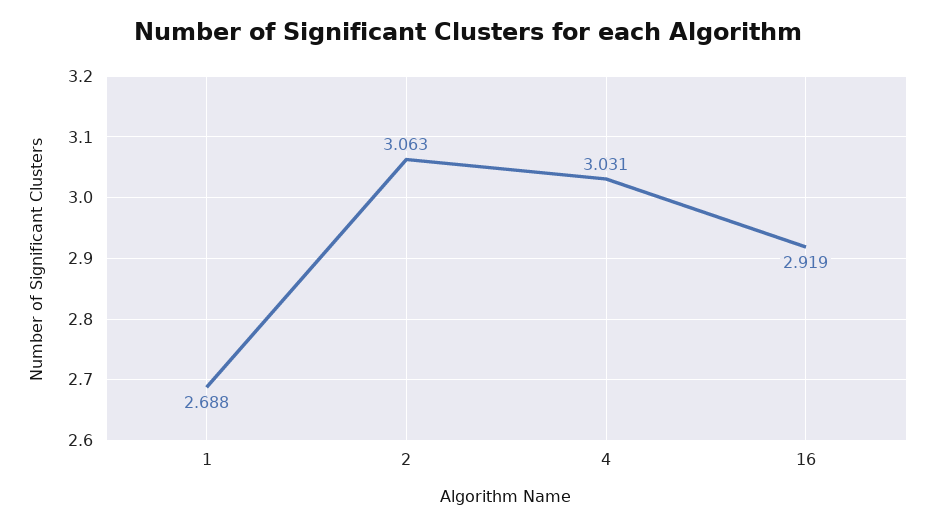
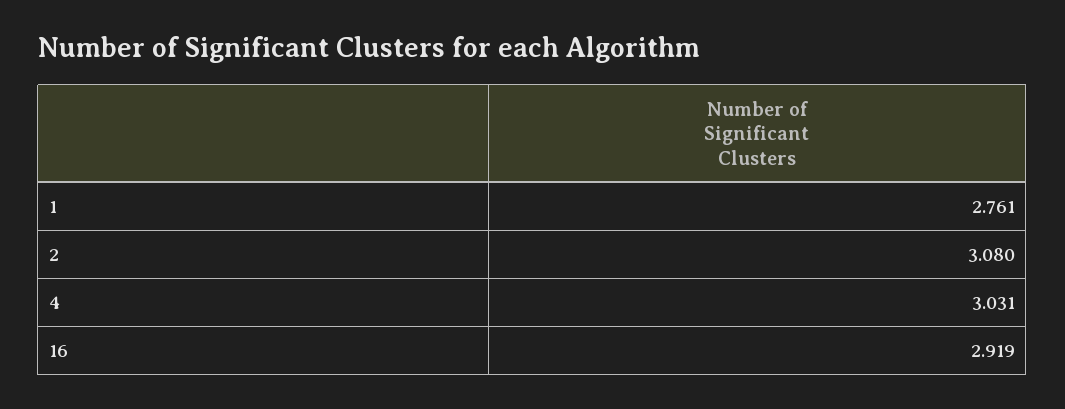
1: 2.688 -> 2.761
2: 3.063 -> 3.08

